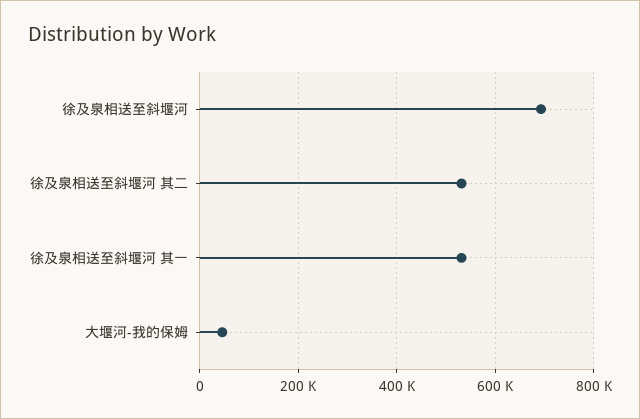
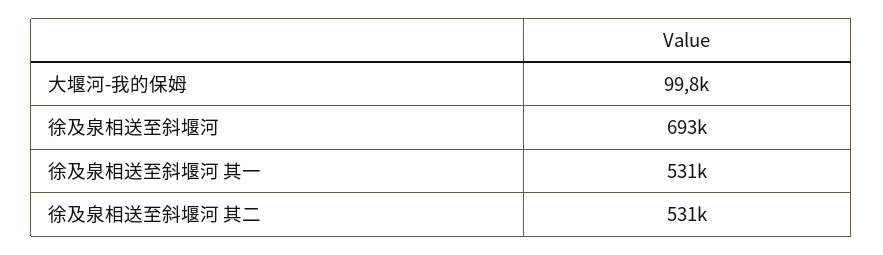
大堰河-我的保姆: 40000 -> 99800

